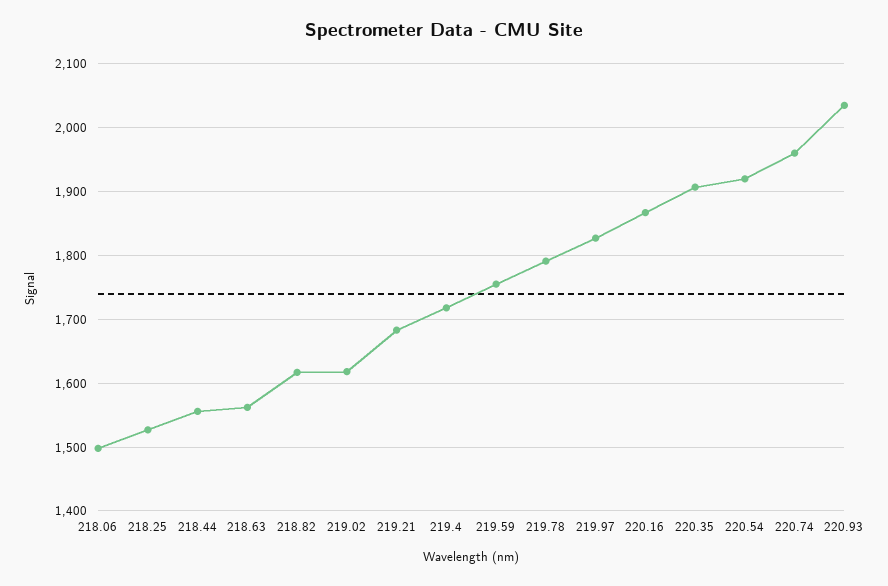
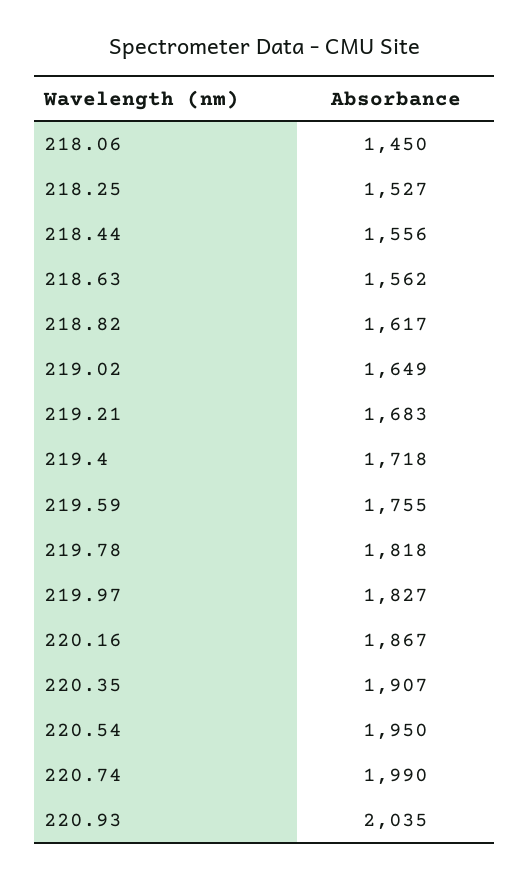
218.06: 1500 -> 1450
219.02: 1620 -> 1649
219.78: 1790 -> 1818
220.54: 1920 -> 1950
220.74: 1960 -> 1990

